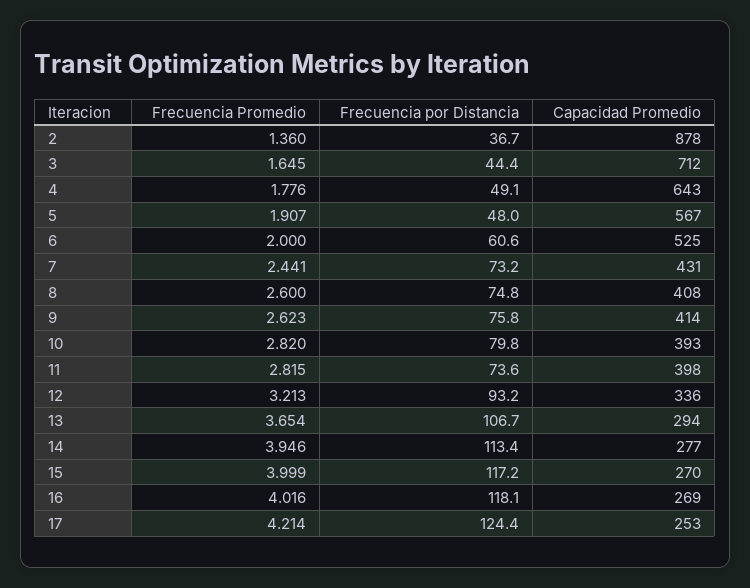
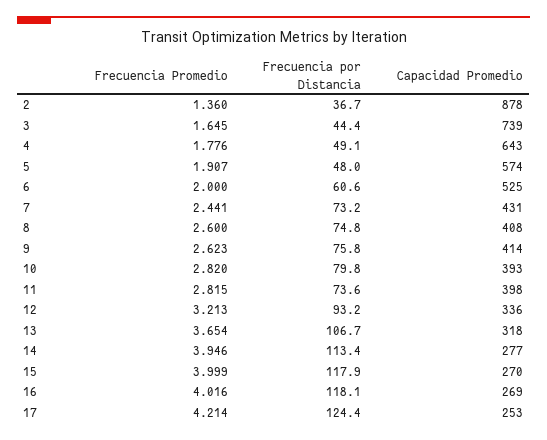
Capacidad Promedio, 3: 712 -> 739
Capacidad Promedio, 5: 567 -> 574
Capacidad Promedio, 13: 294 -> 318
Frecuencia por Distancia, 15: 117.2 -> 117.9

